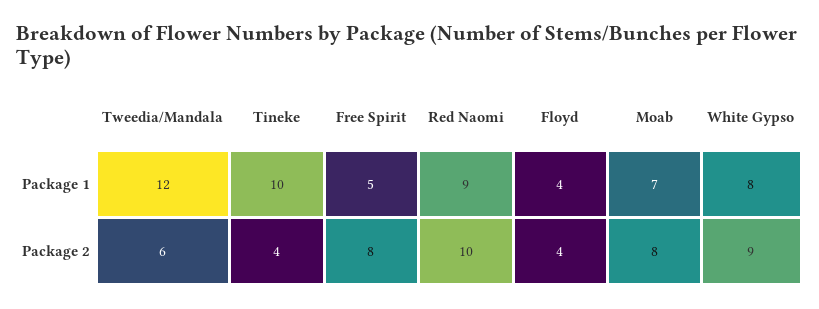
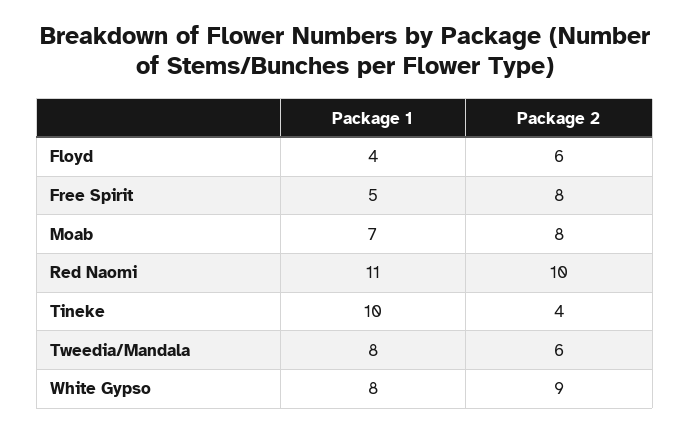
Tweedia/Mandala, Package 1: 12 -> 8
Red Naomi, Package 1: 9 -> 11
Floyd, Package 2: 4 -> 6

